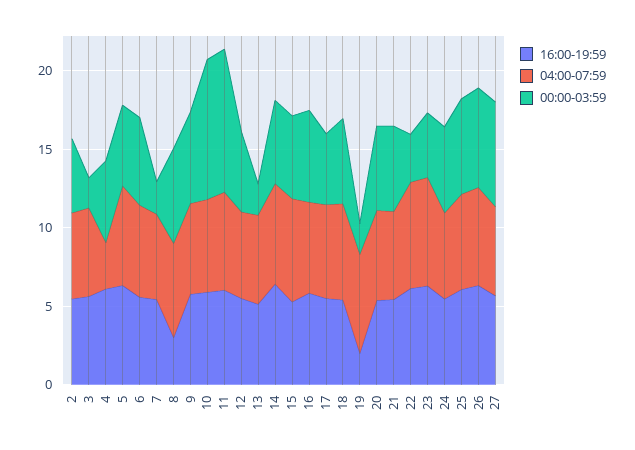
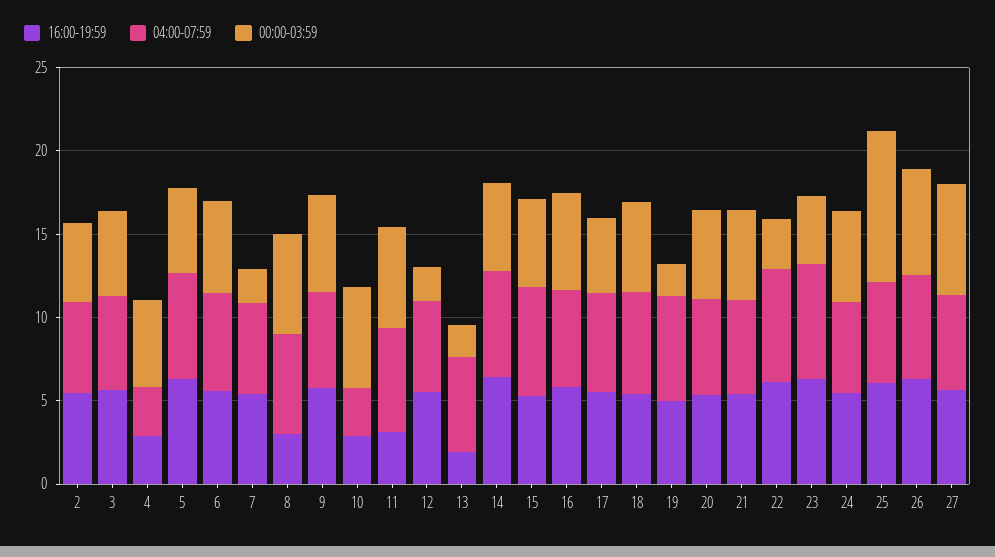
00:00-03:59, 3: 2 -> 5
16:00-19:59, 4: 6 -> 3
16:00-19:59, 10: 6 -> 3
04:00-07:59, 10: 6 -> 3
00:00-03:59, 10: 9 -> 6
16:00-19:59, 11: 6 -> 3
00:00-03:59, 11: 9 -> 6
00:00-03:59, 12: 5 -> 2
16:00-19:59, 13: 5 -> 2
16:00-19:59, 19: 2 -> 5
00:00-03:59, 25: 6 -> 9

